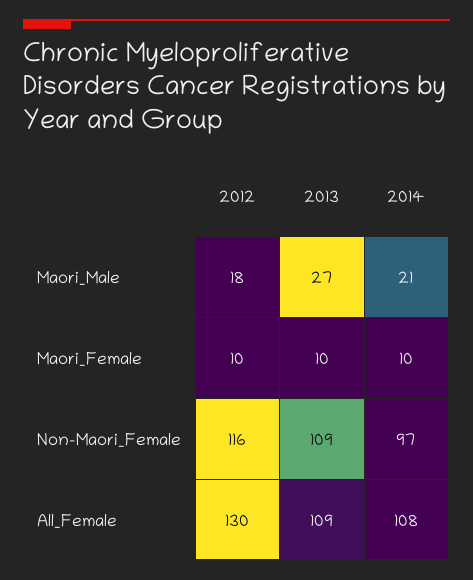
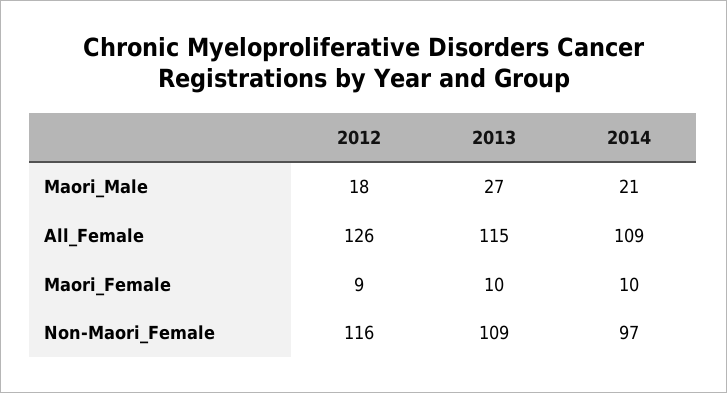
2012, Maori_Female: 10 -> 9
2012, All_Female: 130 -> 126
2013, All_Female: 109 -> 115
2014, All_Female: 108 -> 109

